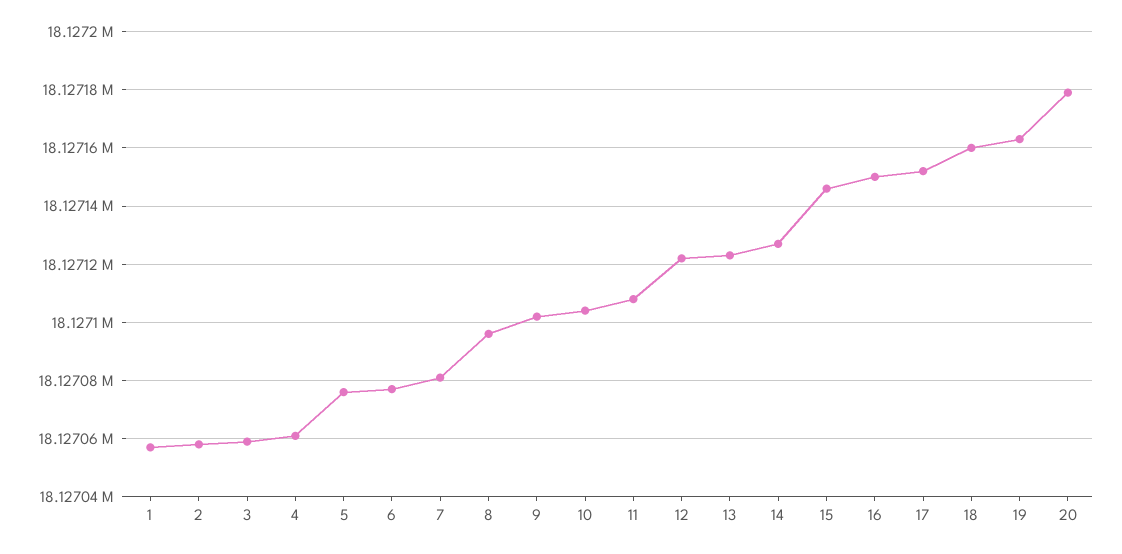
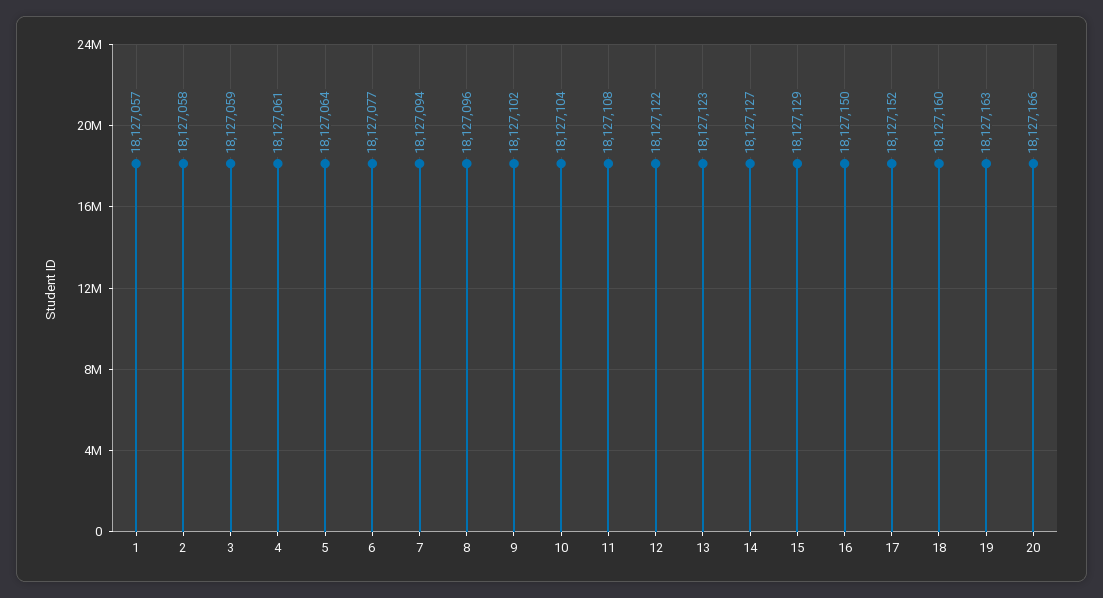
5: 18127075 -> 18127064
7: 18127080 -> 18127094
15: 18127145 -> 18127129
20: 18127180 -> 18127166

